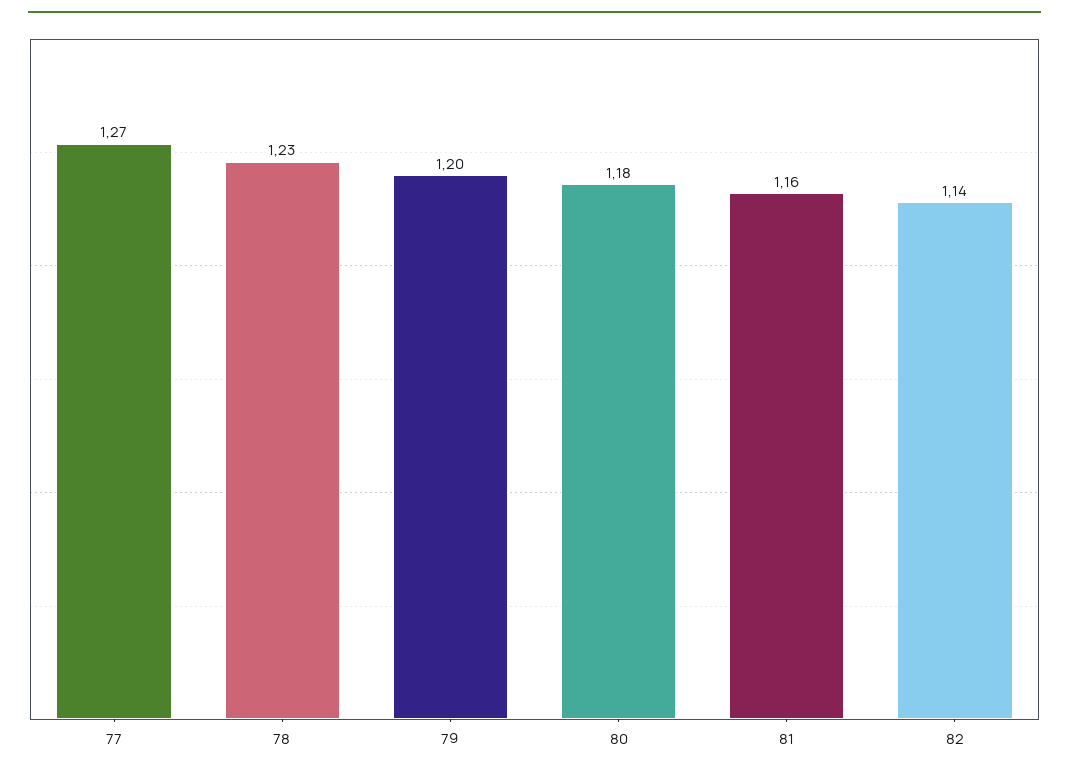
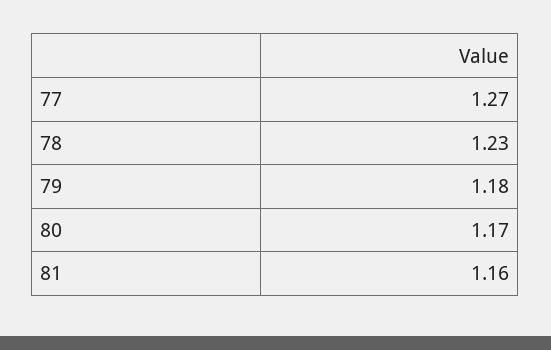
79: 1.2 -> 1.18
80: 1.18 -> 1.17
82: 1.14 -> none

